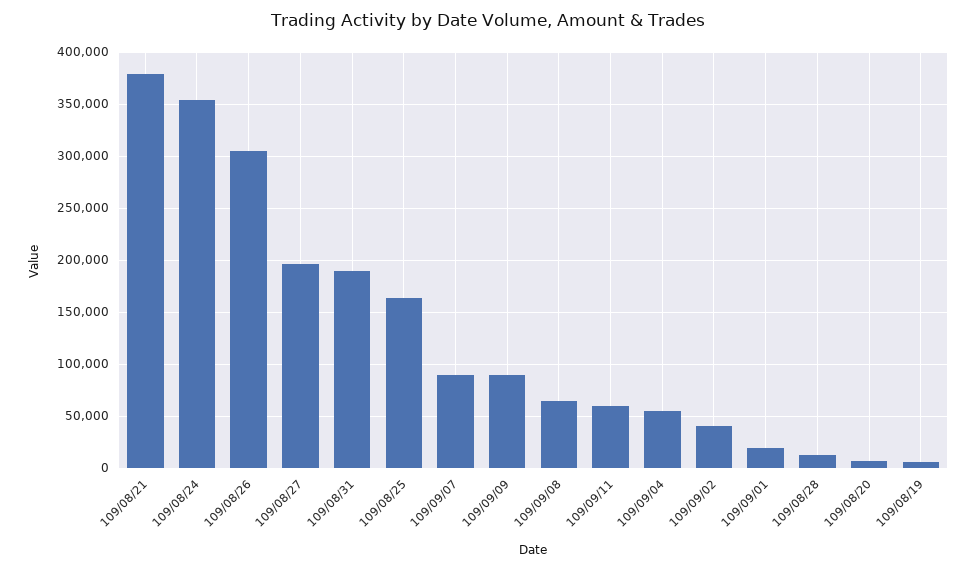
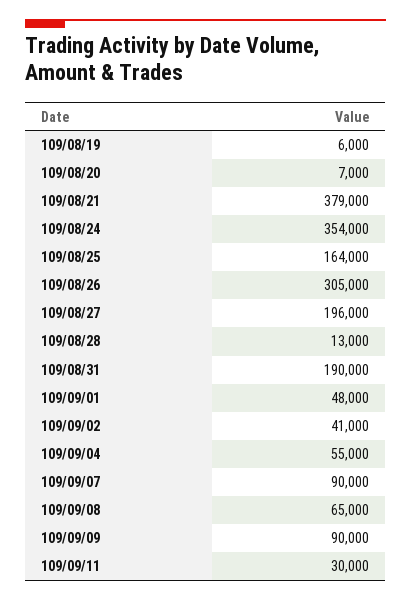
109/09/11: 60000 -> 30000
109/09/01: 20000 -> 48000

